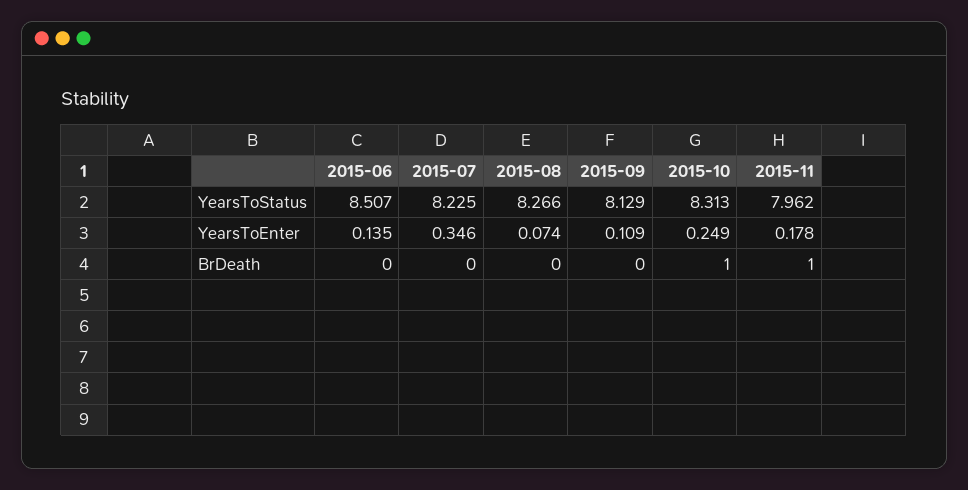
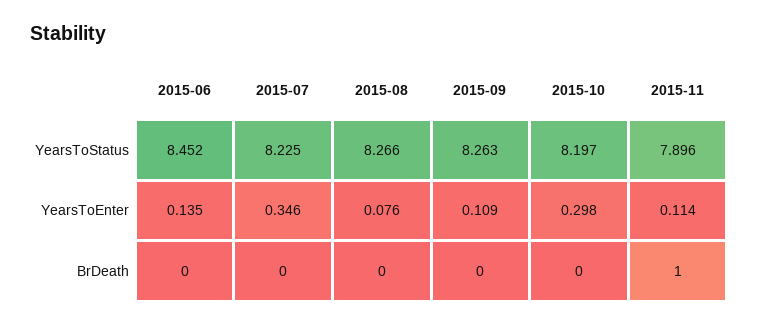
2015-06, YearsToStatus: 8.507 -> 8.452
2015-09, YearsToStatus: 8.129 -> 8.263
2015-10, YearsToStatus: 8.313 -> 8.197
2015-11, YearsToStatus: 7.962 -> 7.896
2015-08, YearsToEnter: 0.074 -> 0.076
2015-10, YearsToEnter: 0.249 -> 0.298
2015-11, YearsToEnter: 0.178 -> 0.114
2015-10, BrDeath: 1 -> 0

